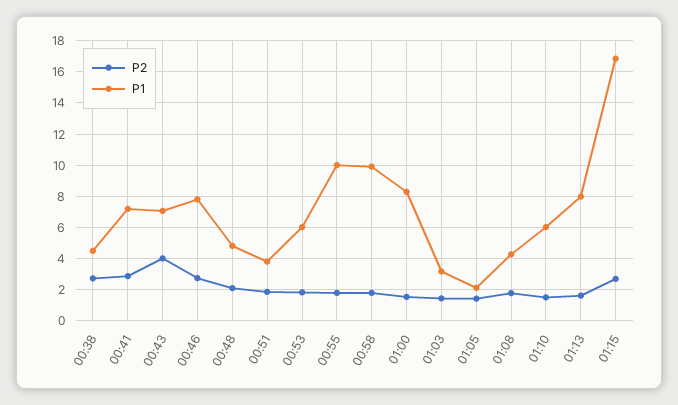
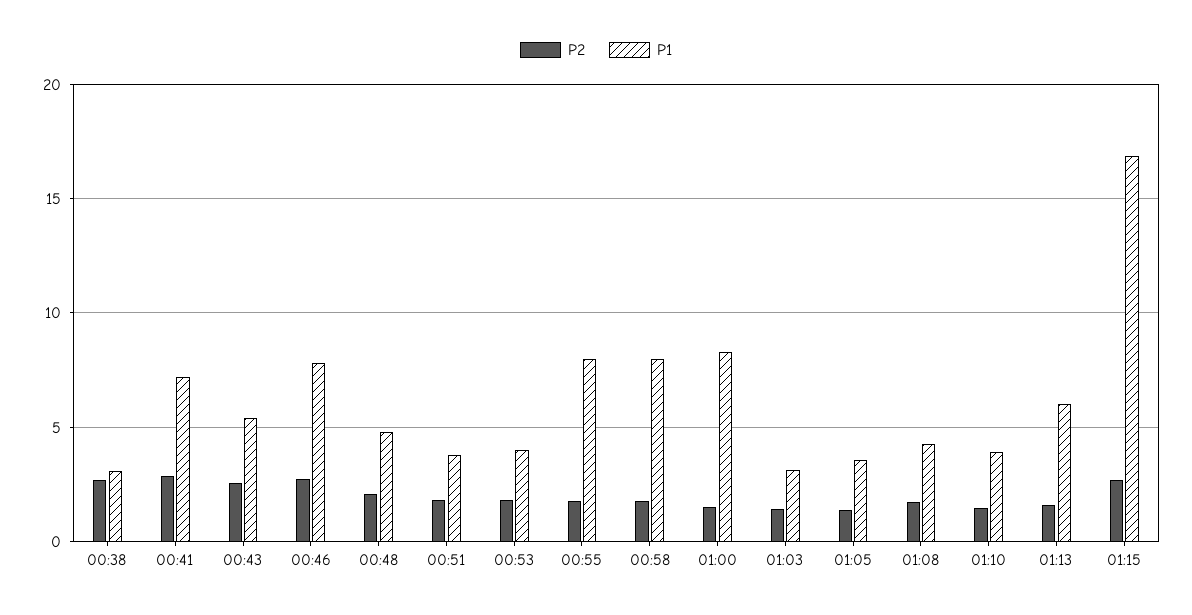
P1, 00:38: 4.5 -> 3
P2, 00:43: 4 -> 2.5
P1, 00:43: 7 -> 5.5
P1, 00:53: 6 -> 4
P1, 00:55: 10 -> 8
P1, 00:58: 10 -> 8
P1, 01:05: 2 -> 3.5
P1, 01:10: 6 -> 4
P1, 01:13: 8 -> 6

